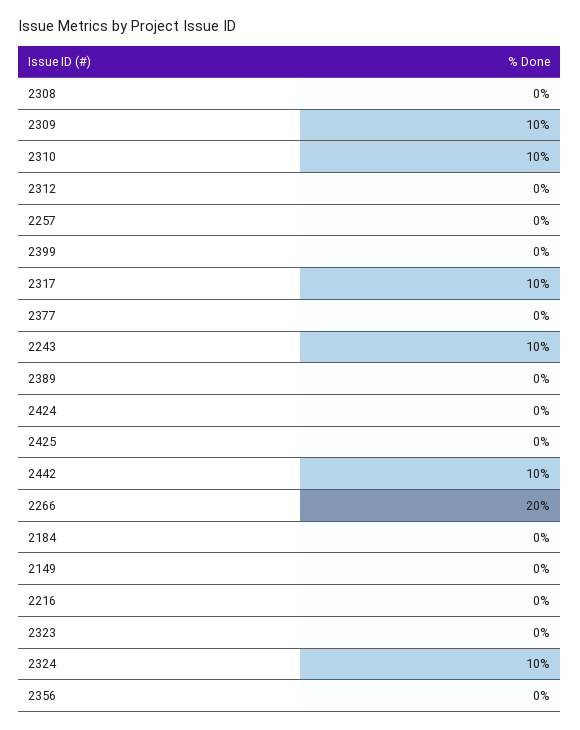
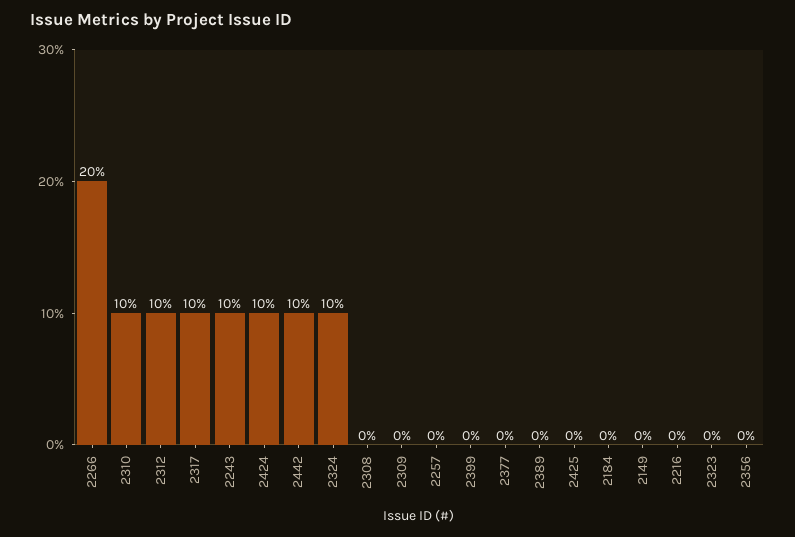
2309: 10 -> 0
2312: 0 -> 10
2424: 0 -> 10

